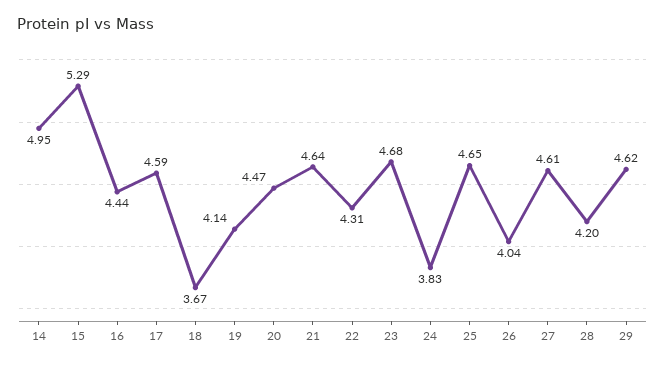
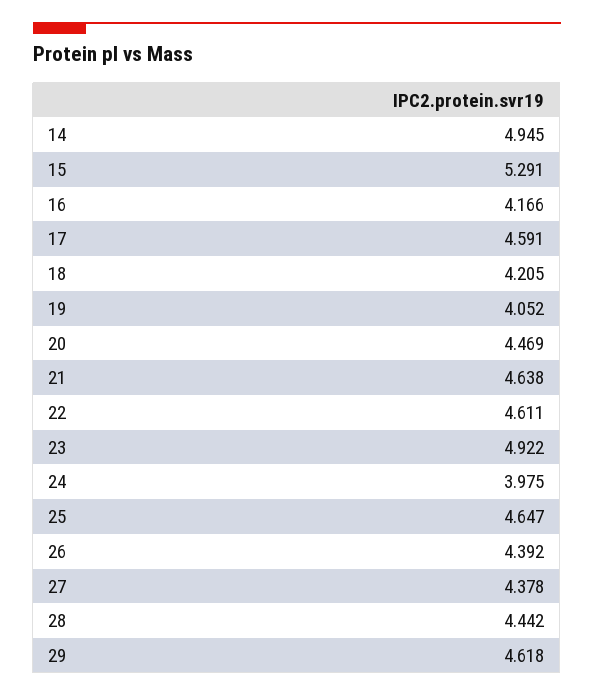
16: 4.44 -> 4.166
18: 3.67 -> 4.205
19: 4.14 -> 4.052
22: 4.31 -> 4.611
23: 4.68 -> 4.922
24: 3.83 -> 3.975
26: 4.04 -> 4.392
27: 4.61 -> 4.378
28: 4.2 -> 4.442

